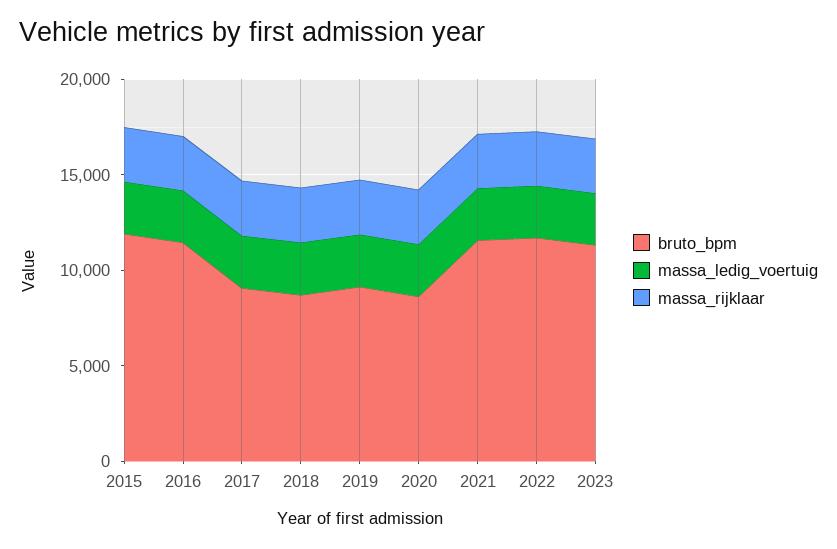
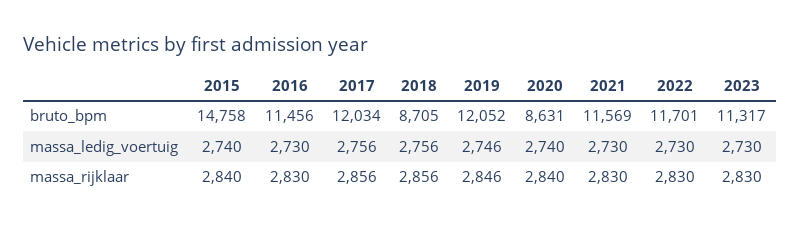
bruto_bpm, 2015: 12000 -> 14758
bruto_bpm, 2017: 9000 -> 12034
bruto_bpm, 2019: 9000 -> 12052

